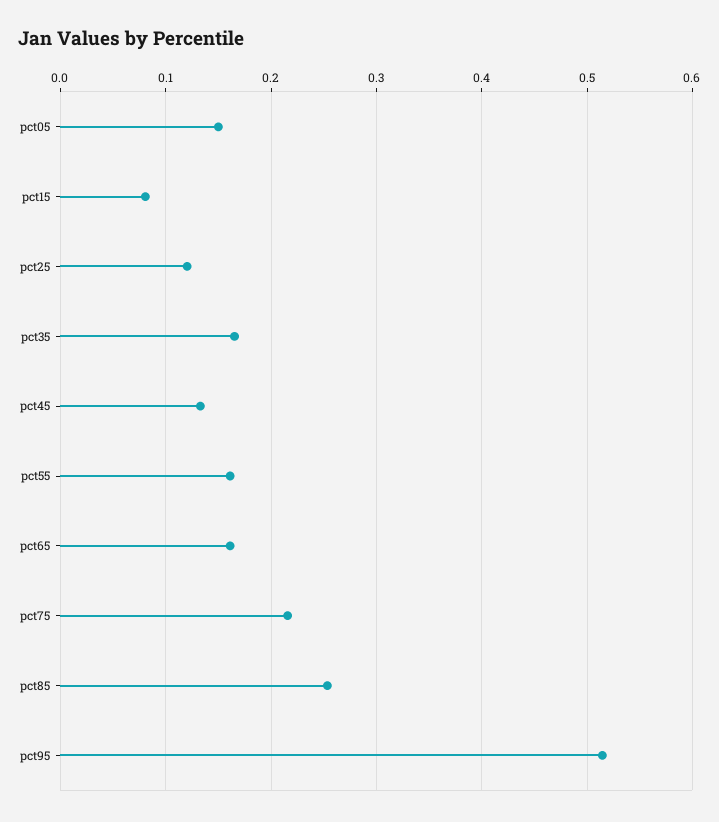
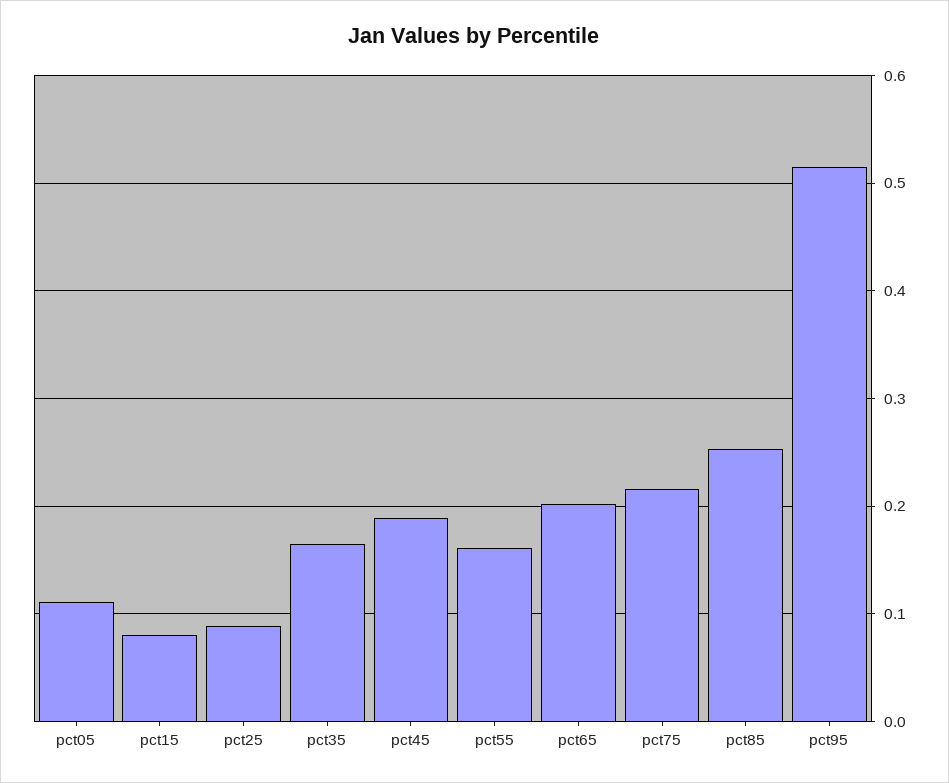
pct05: 0.15 -> 0.11
pct25: 0.12 -> 0.09
pct45: 0.13 -> 0.19
pct65: 0.16 -> 0.2

